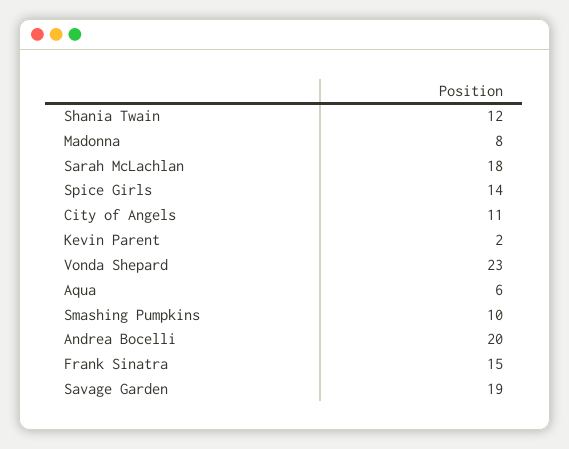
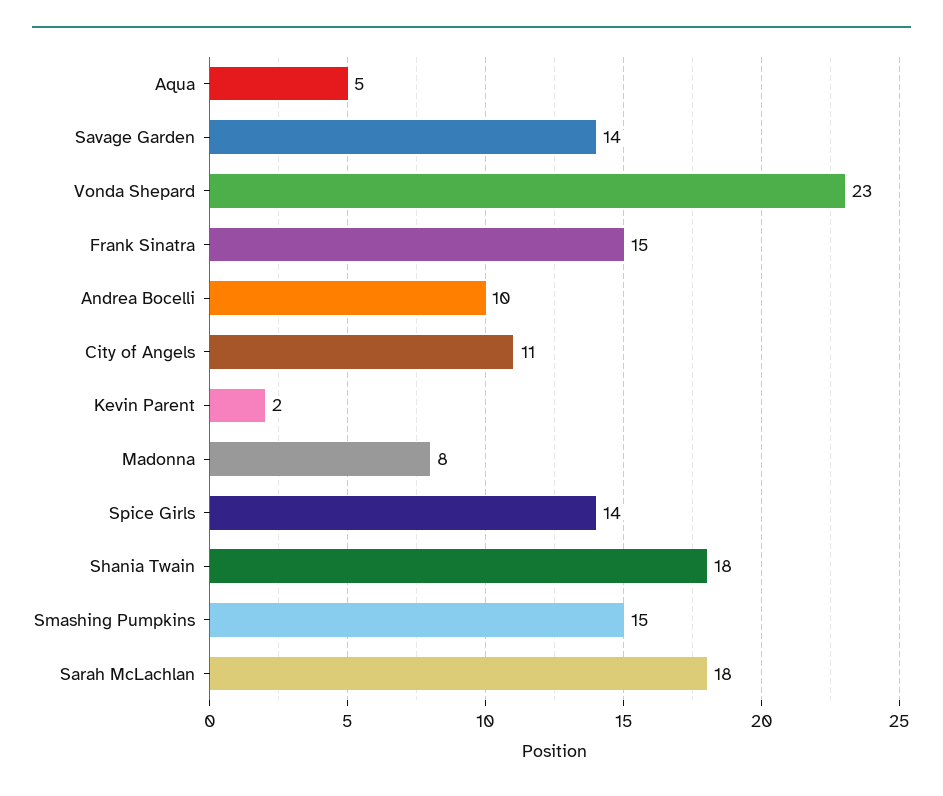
Shania Twain: 12 -> 18
Aqua: 6 -> 5
Smashing Pumpkins: 10 -> 15
Andrea Bocelli: 20 -> 10
Savage Garden: 19 -> 14

